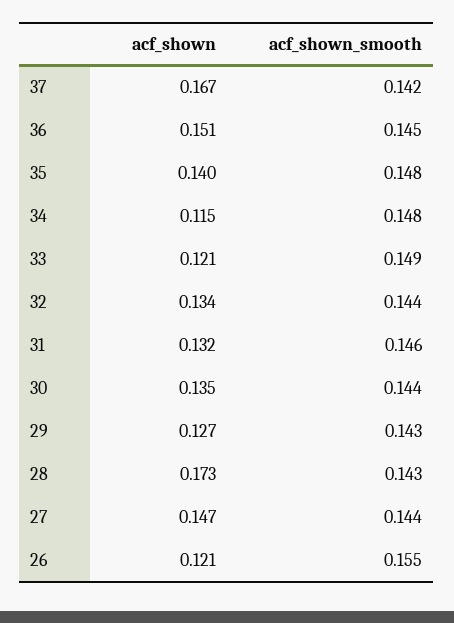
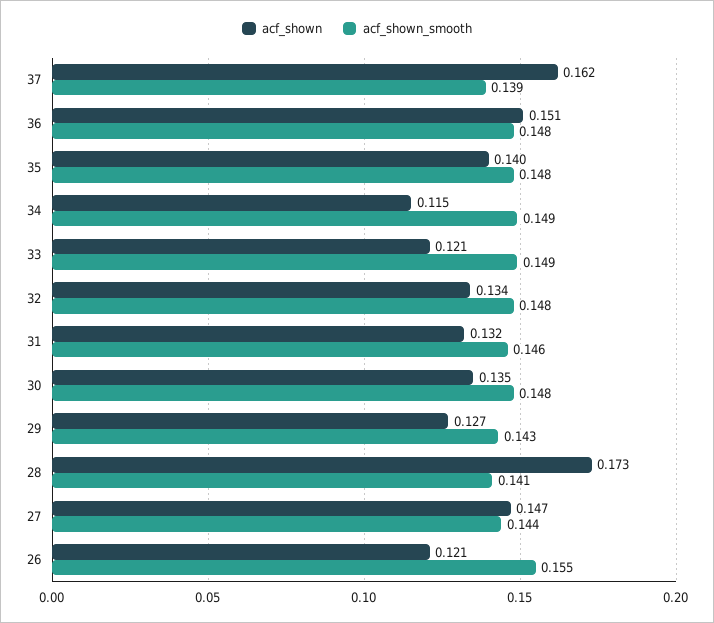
acf_shown, 37: 0.167 -> 0.162
acf_shown_smooth, 37: 0.142 -> 0.139
acf_shown_smooth, 36: 0.145 -> 0.148
acf_shown_smooth, 34: 0.148 -> 0.149
acf_shown_smooth, 32: 0.144 -> 0.148
acf_shown_smooth, 30: 0.144 -> 0.148
acf_shown_smooth, 28: 0.143 -> 0.141

